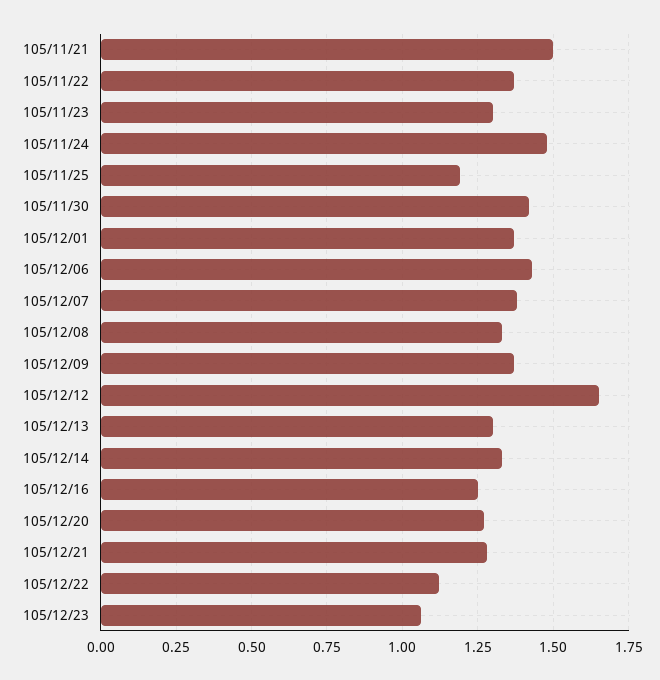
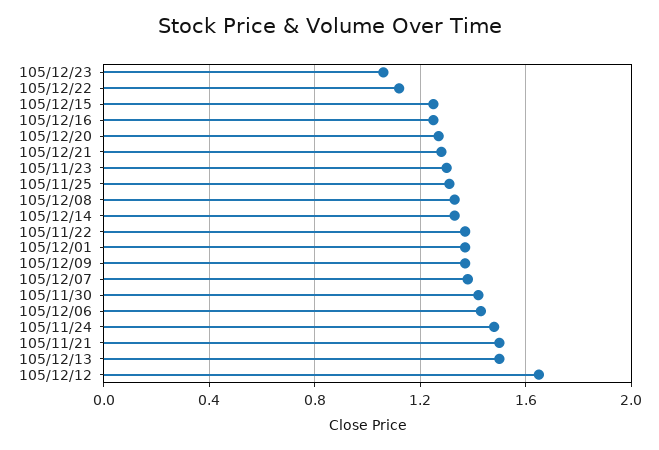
105/11/25: 1.2 -> 1.3
105/12/13: 1.3 -> 1.5
105/12/15: none -> 1.25

